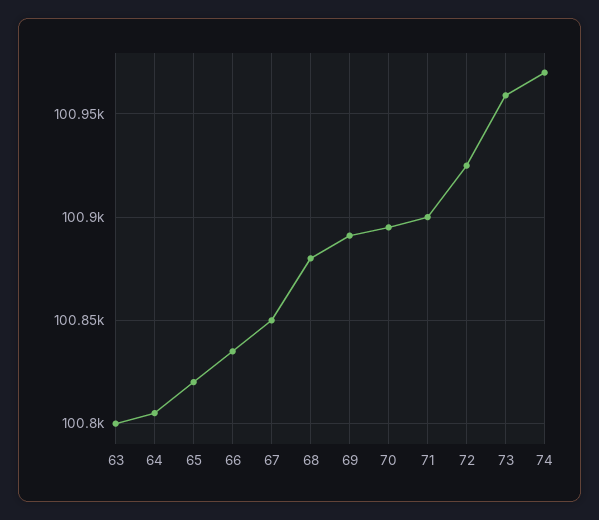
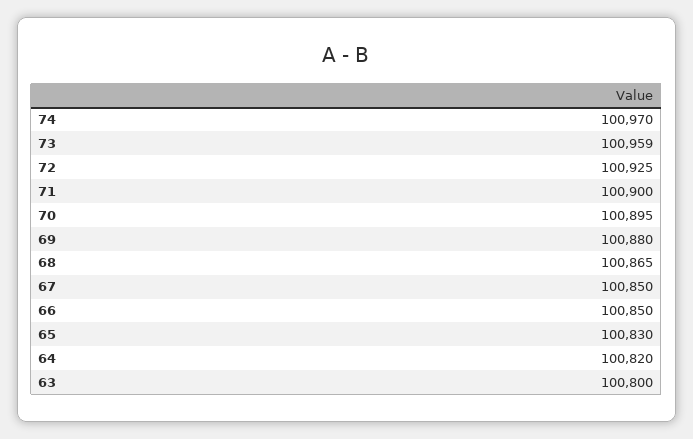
64: 100805 -> 100820
65: 100820 -> 100830
66: 100835 -> 100850
68: 100880 -> 100865
69: 100890 -> 100880

